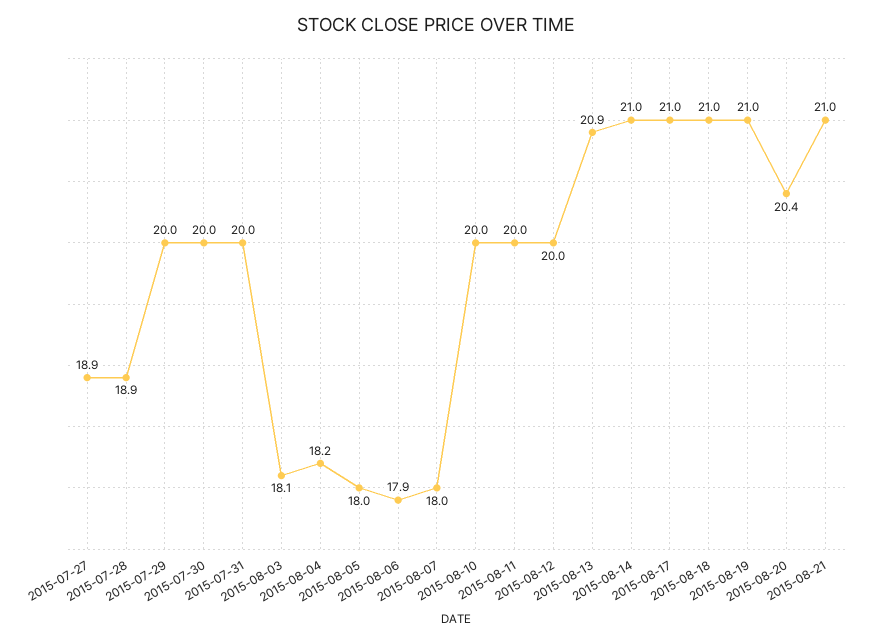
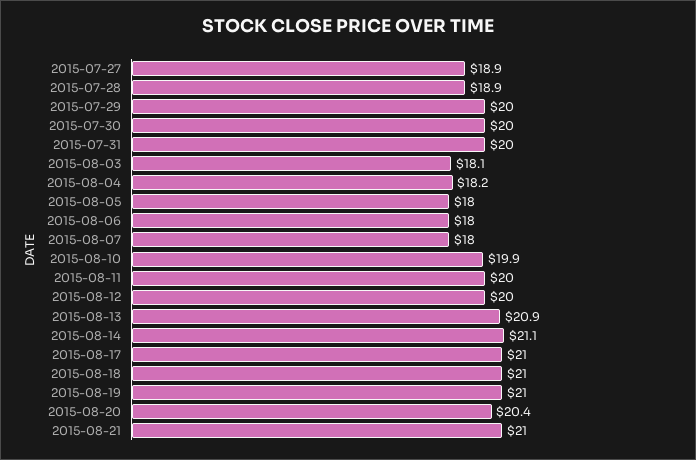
2015-08-06: 17.9 -> 18
2015-08-10: 20 -> 19.9
2015-08-14: 21 -> 21.1

